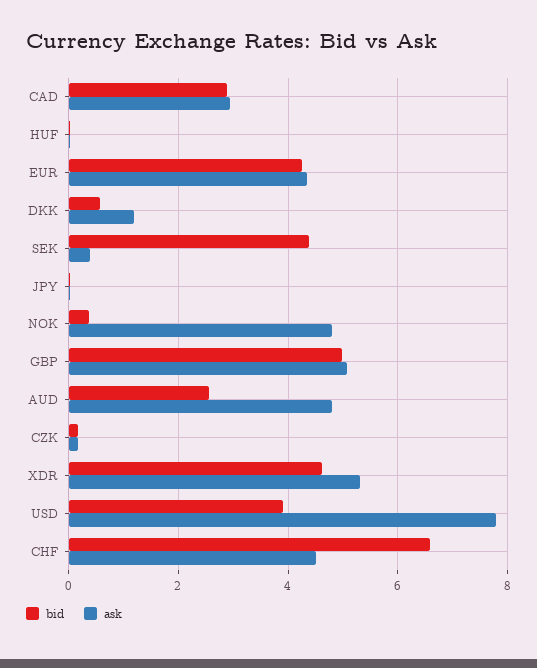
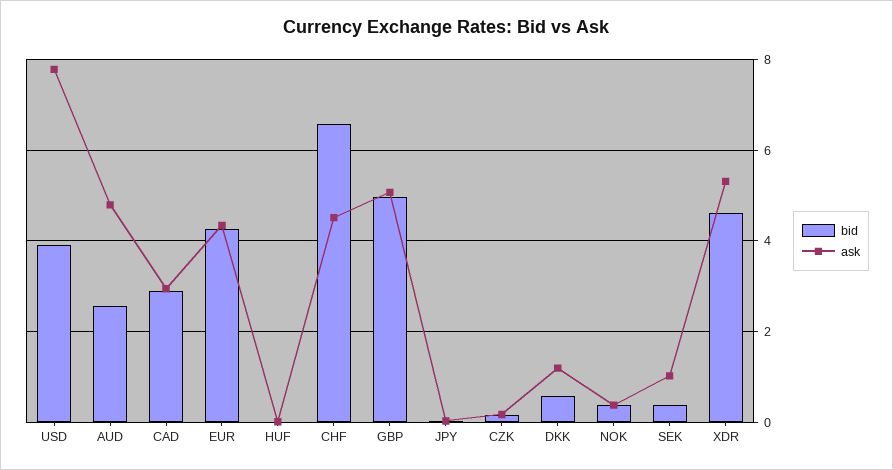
bid, SEK: 4.4 -> 0.4
ask, SEK: 0.4 -> 1
ask, NOK: 4.8 -> 0.4

